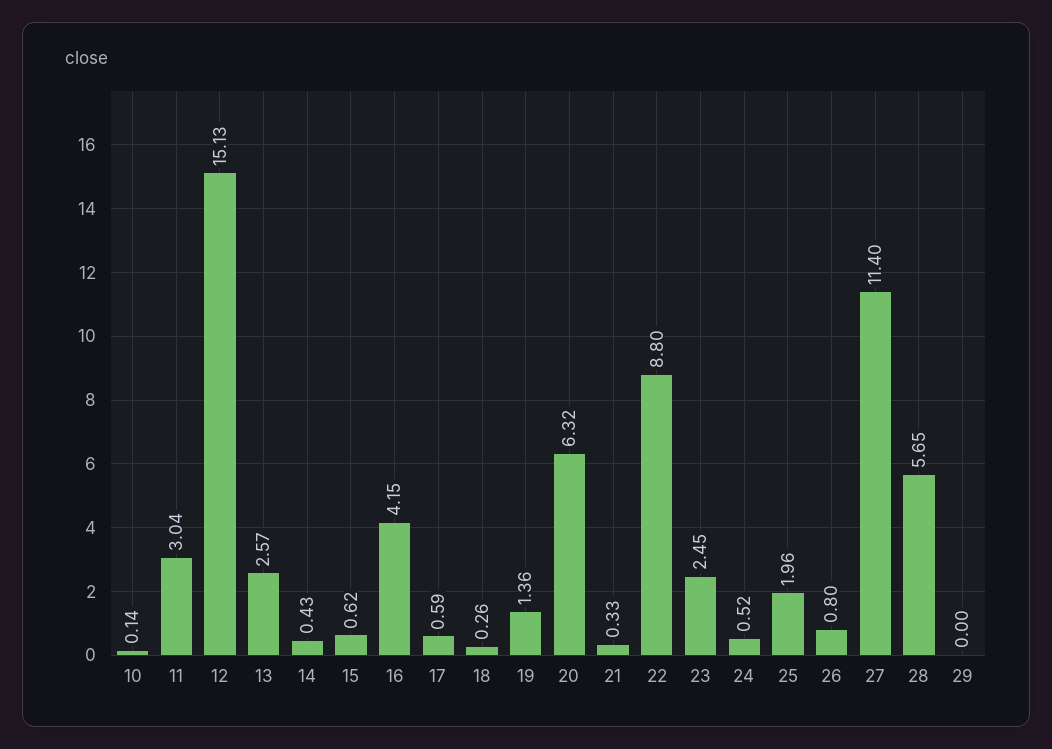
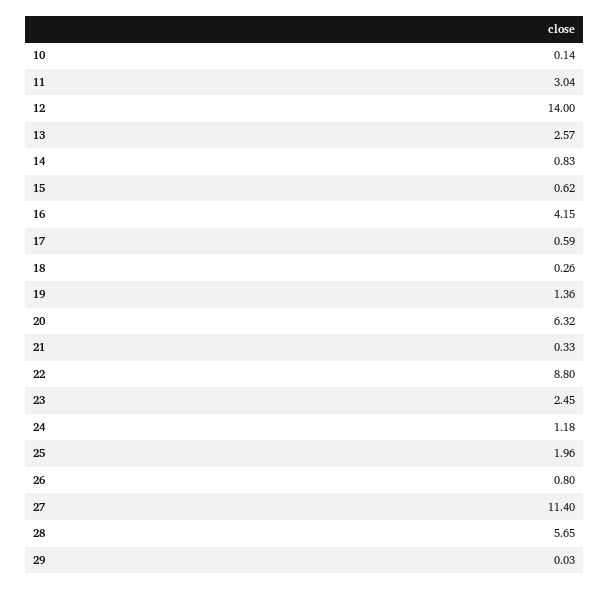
12: 15.13 -> 14
14: 0.43 -> 0.83
24: 0.52 -> 1.18
29: 0 -> 0.03

